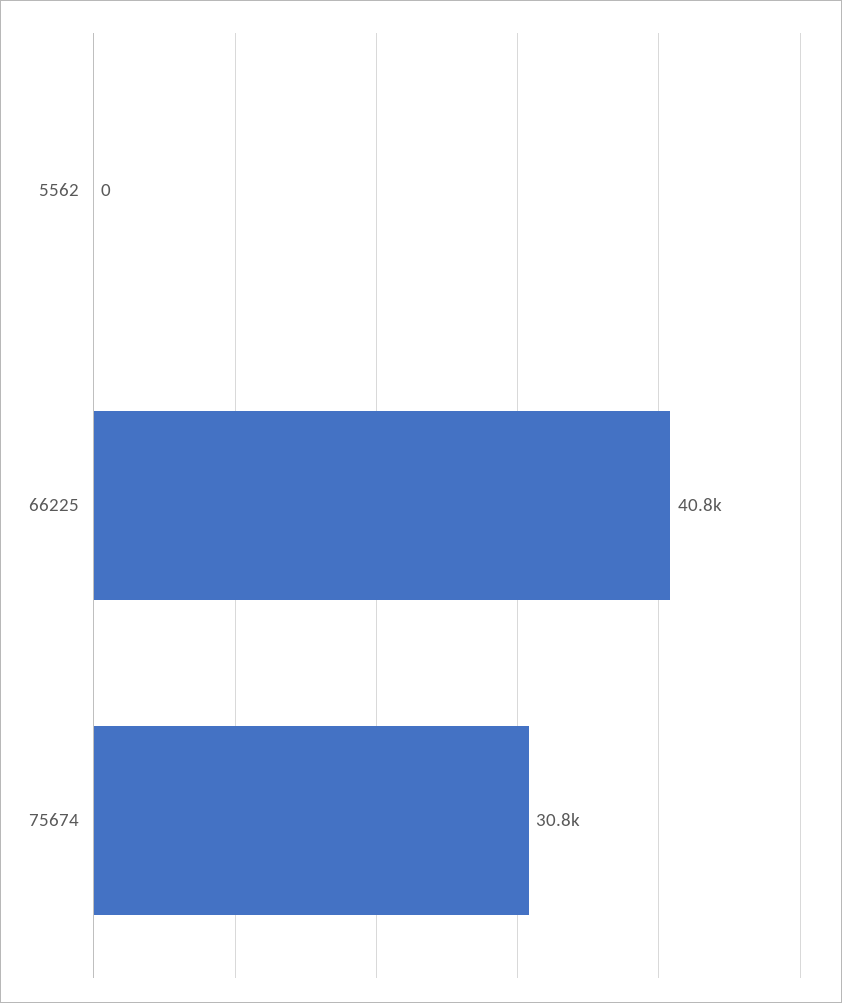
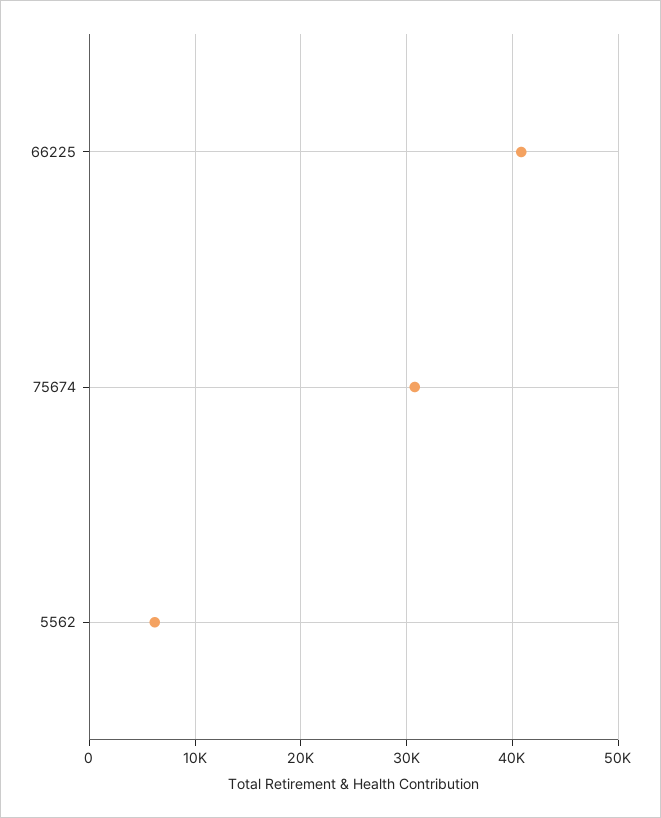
5562: 0 -> 6000

